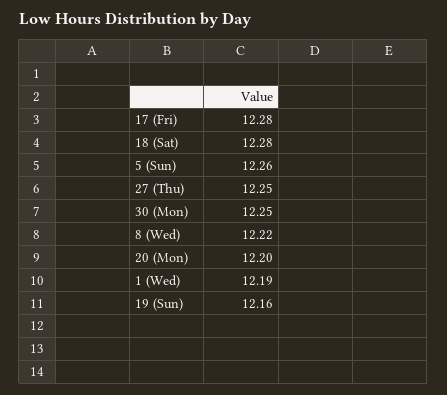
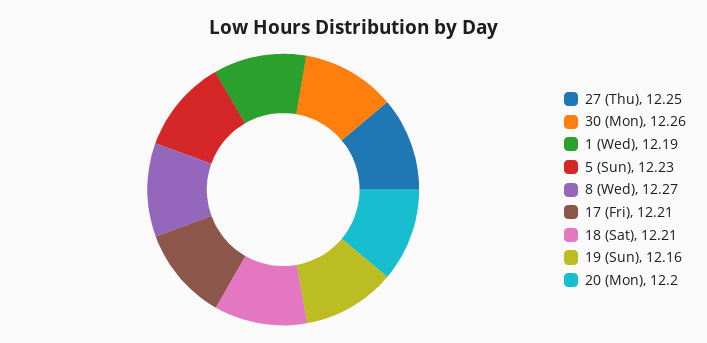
17 (Fri): 12.28 -> 12.21
18 (Sat): 12.28 -> 12.21
5 (Sun): 12.26 -> 12.23
30 (Mon): 12.25 -> 12.26
8 (Wed): 12.22 -> 12.27

